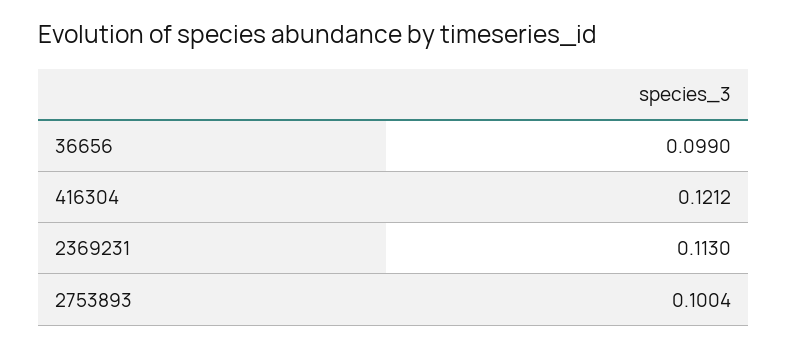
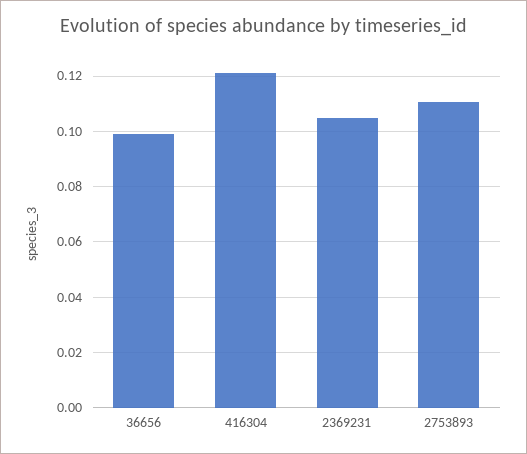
2369231: 0.113 -> 0.105
2753893: 0.1004 -> 0.11

